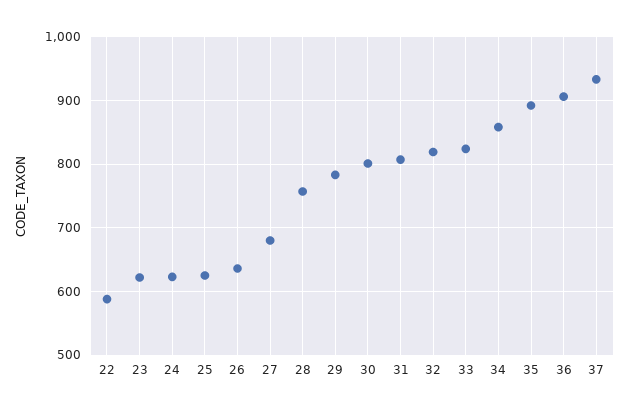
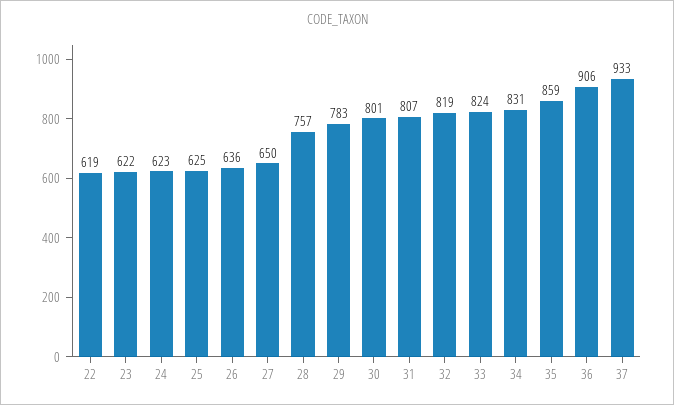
22: 590 -> 619
27: 680 -> 650
34: 860 -> 831
35: 890 -> 859

